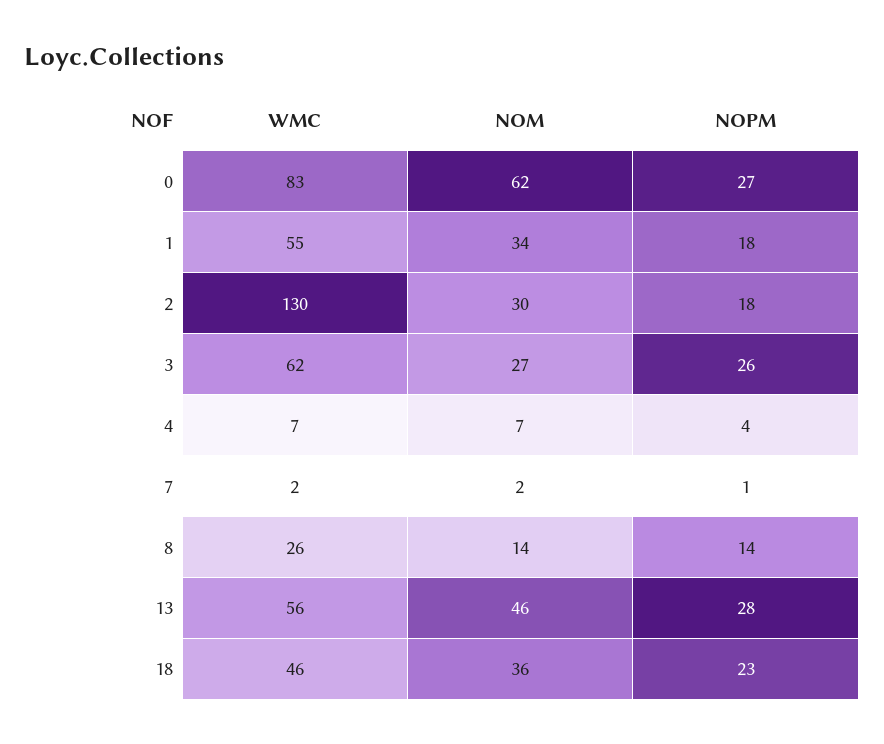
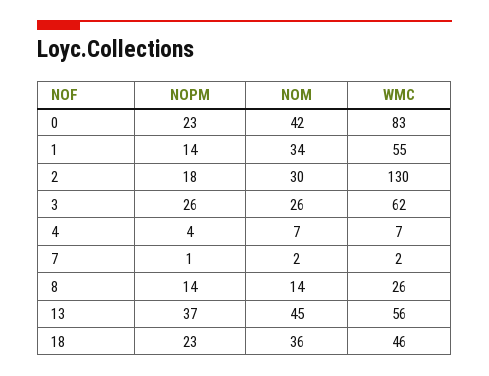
NOM, 0: 62 -> 42
NOPM, 0: 27 -> 23
NOPM, 1: 18 -> 14
NOM, 3: 27 -> 26
NOM, 13: 46 -> 45
NOPM, 13: 28 -> 37

